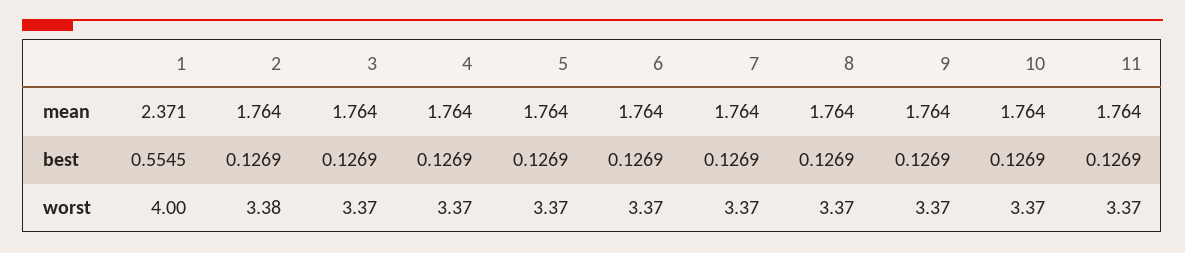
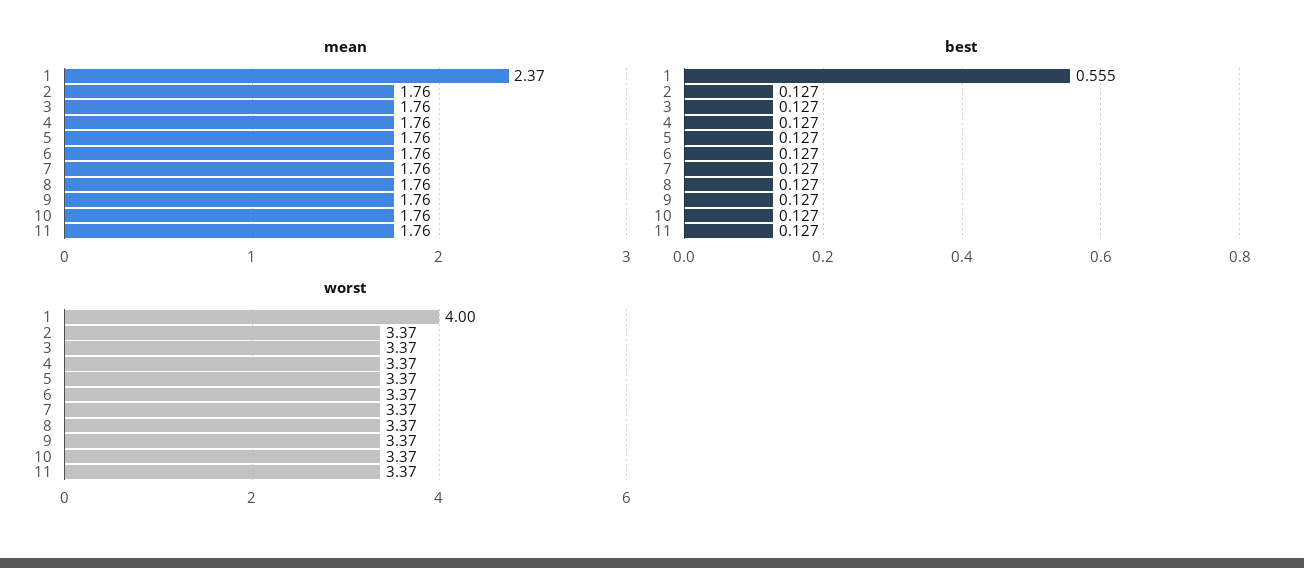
worst, 2: 3.38 -> 3.37

